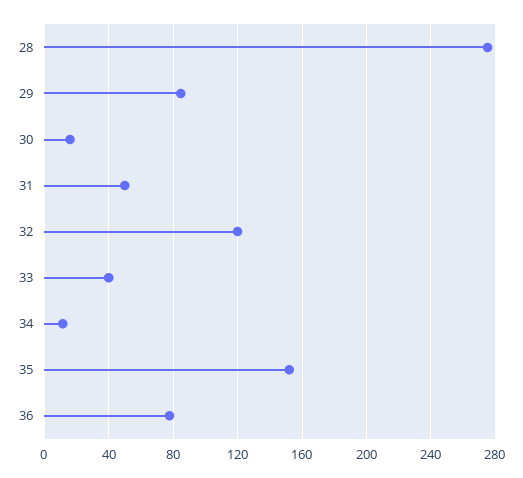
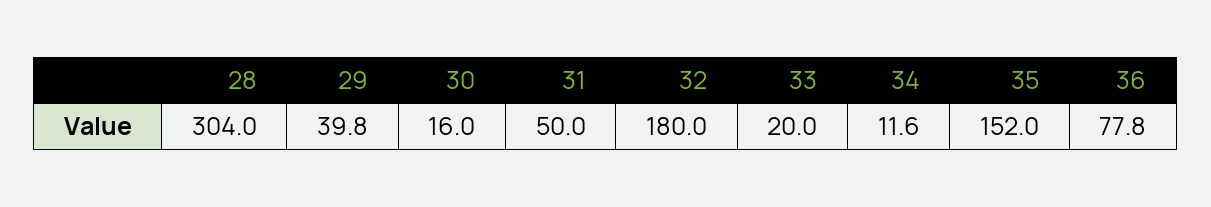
28: 275 -> 304
29: 85 -> 39.8
32: 120 -> 180
33: 40 -> 20

